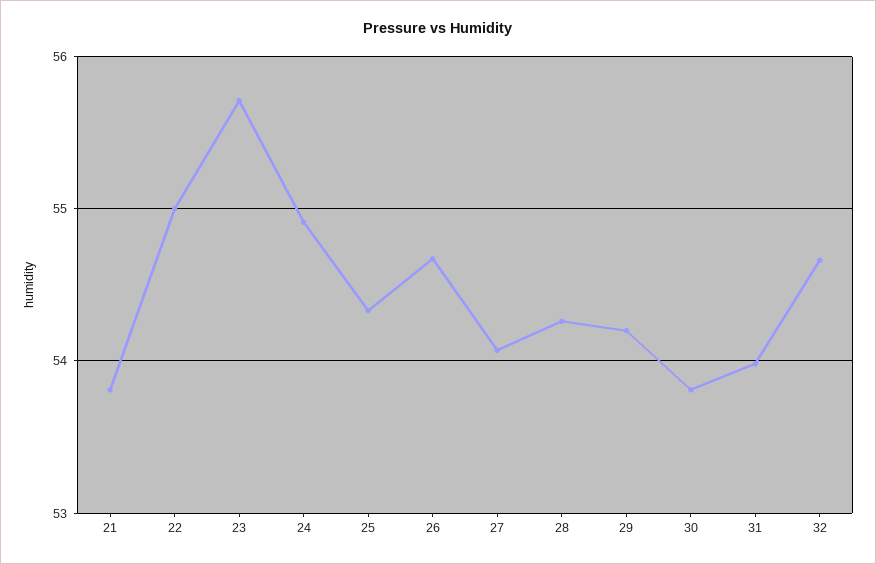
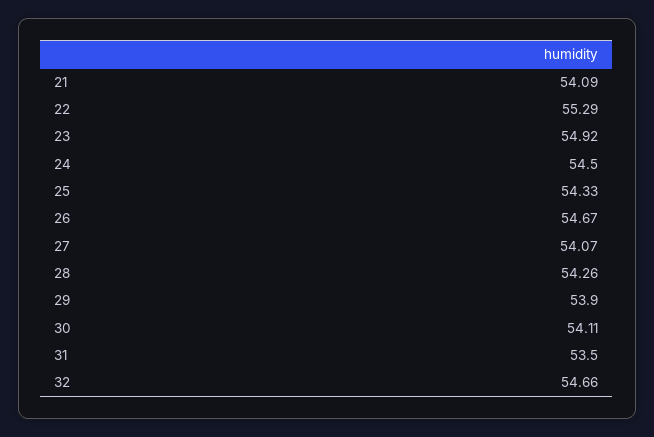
21: 53.8 -> 54.09
22: 55 -> 55.29
23: 55.7 -> 54.92
24: 54.9 -> 54.5
29: 54.2 -> 53.9
30: 53.8 -> 54.11
31: 54 -> 53.5

